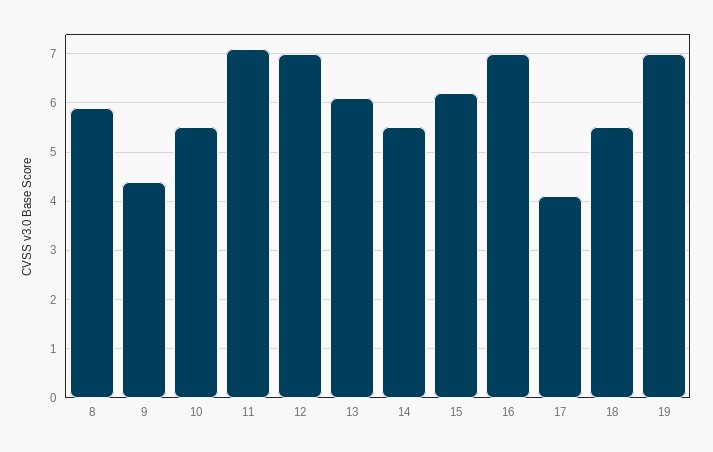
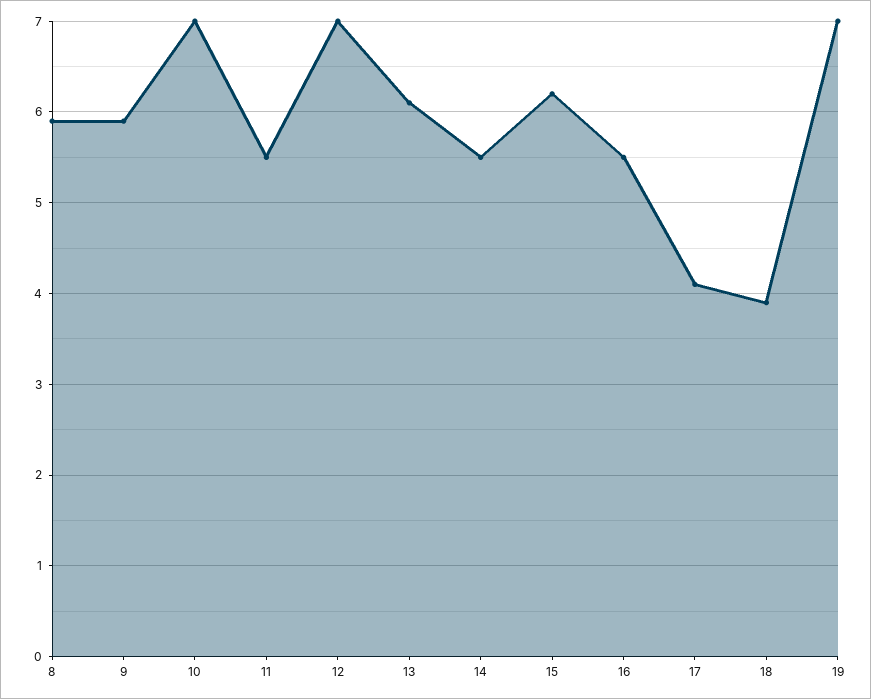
9: 4.5 -> 5.9
10: 5.5 -> 7
11: 7 -> 5.5
16: 7 -> 5.5
18: 5.5 -> 3.9

